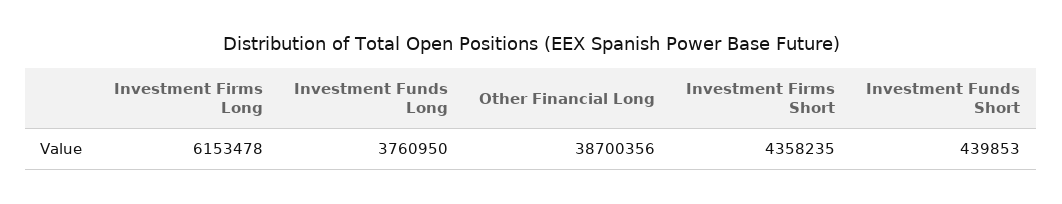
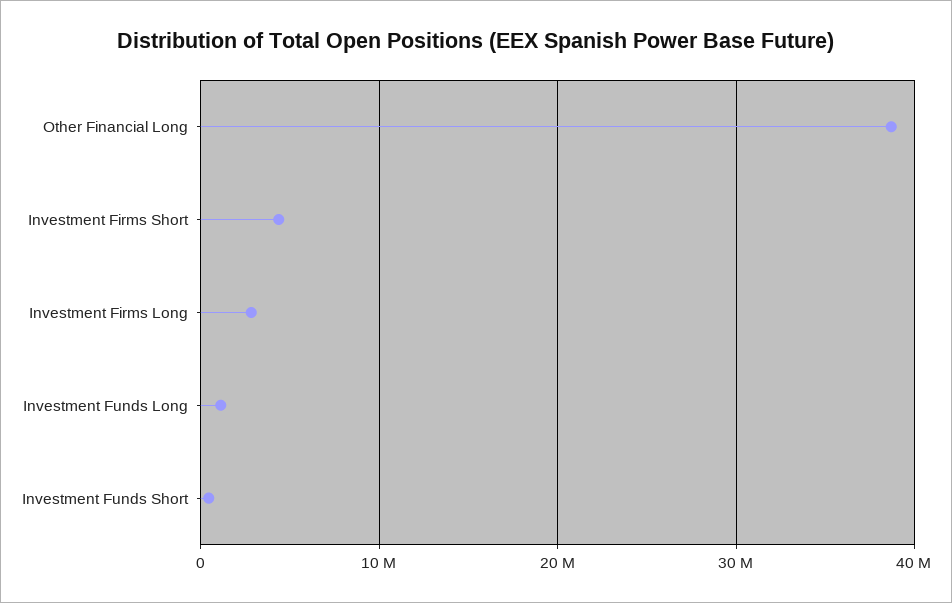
Investment Firms Long: 6153478 -> 3000000
Investment Funds Long: 3760950 -> 1000000

